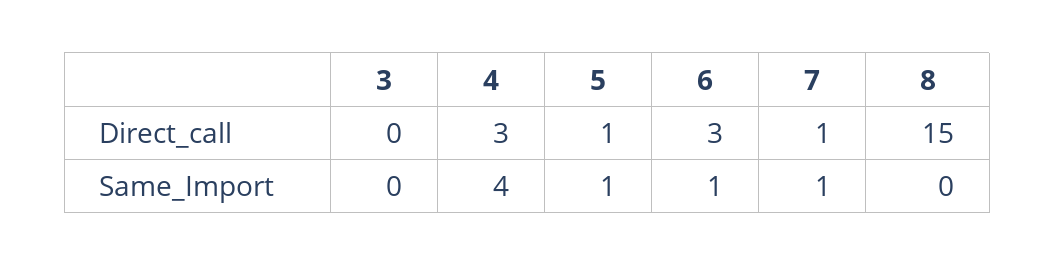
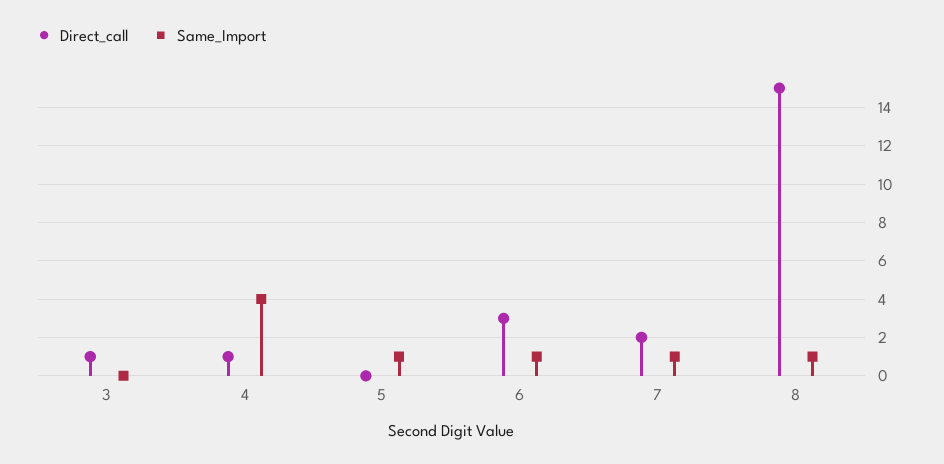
Direct_call, 3: 0 -> 1
Direct_call, 4: 3 -> 1
Direct_call, 5: 1 -> 0
Direct_call, 7: 1 -> 2
Same_Import, 8: 0 -> 1

